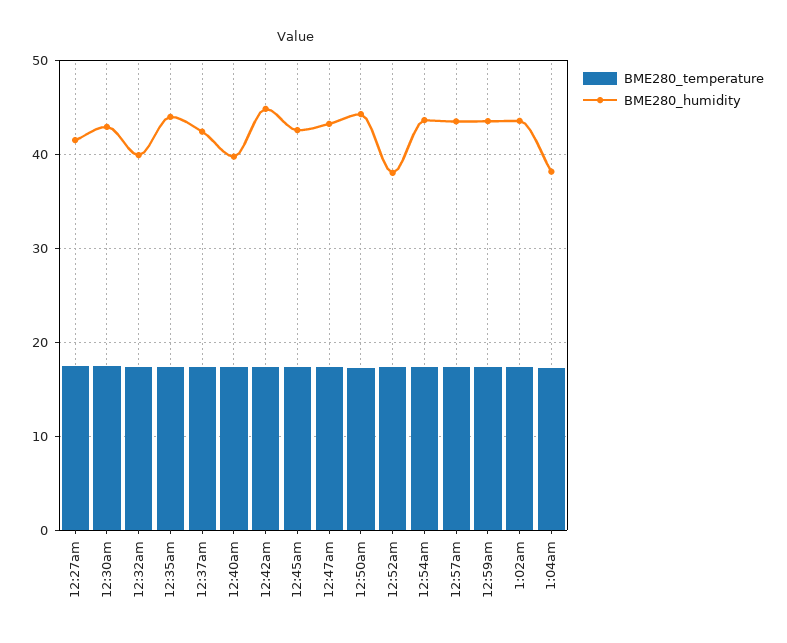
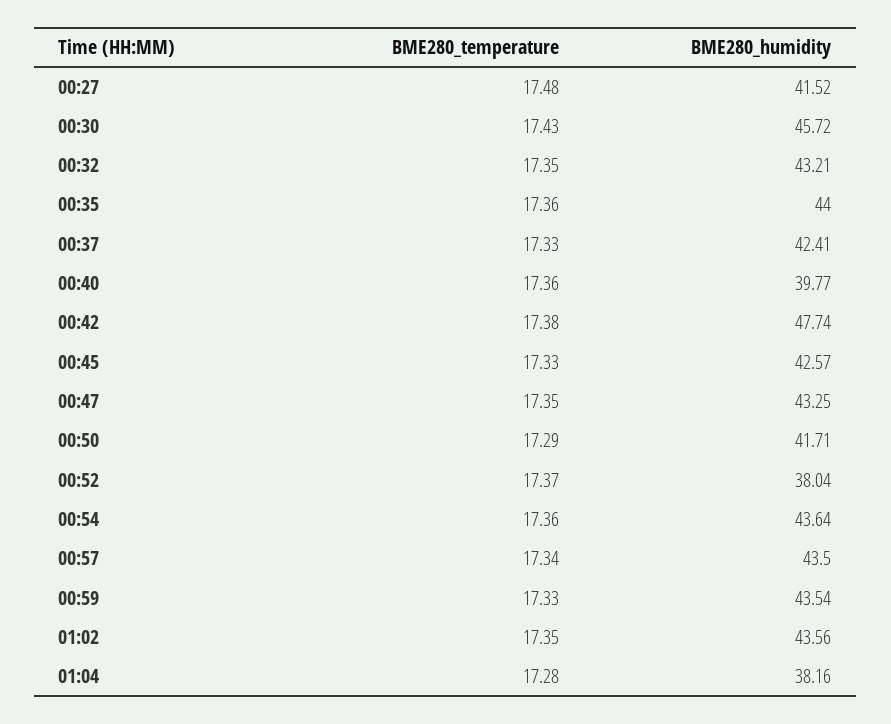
BME280_humidity, 12:30am: 43 -> 45.72
BME280_humidity, 12:32am: 40 -> 43.21
BME280_humidity, 12:42am: 45 -> 47.74
BME280_humidity, 12:50am: 44 -> 41.71

